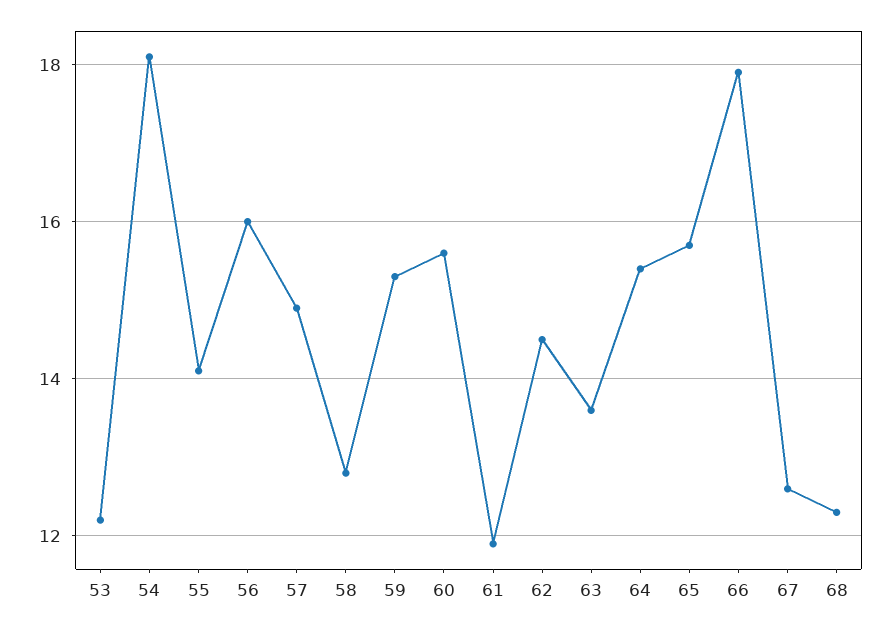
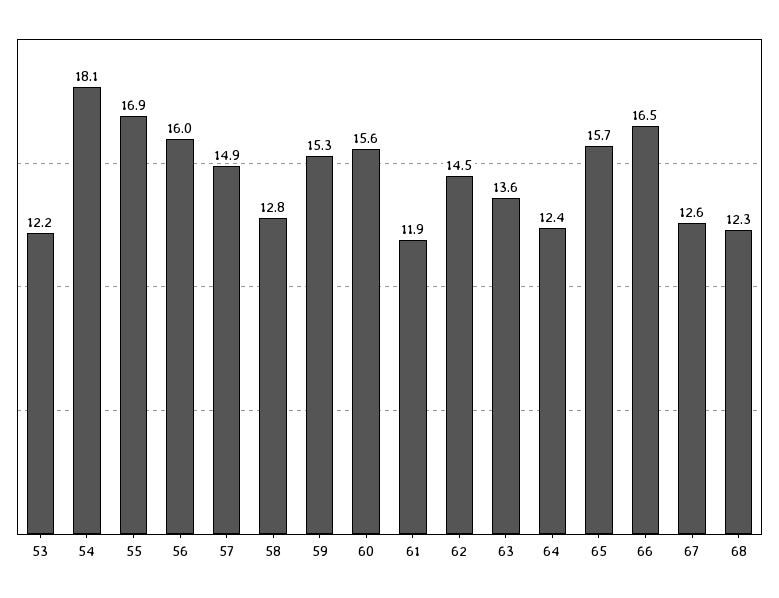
55: 14 -> 16.9
64: 15.5 -> 12.4
66: 18 -> 16.5

